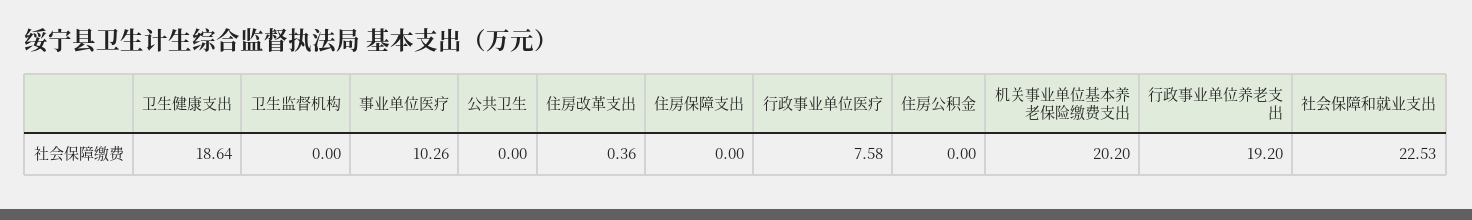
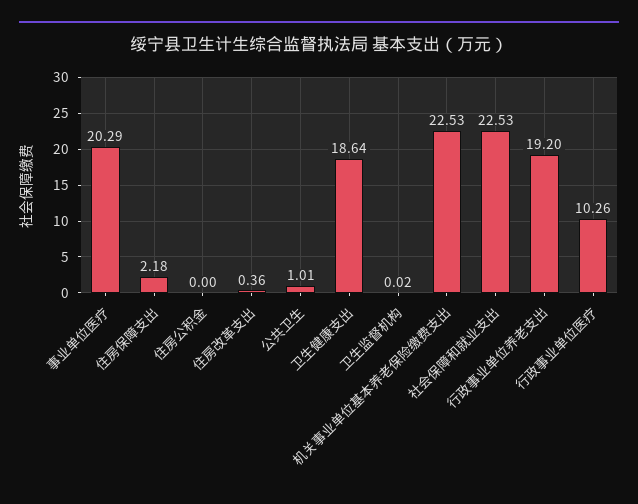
卫生监督机构: 0 -> 0.02
事业单位医疗: 10.26 -> 20.29
公共卫生: 0 -> 1.01
住房保障支出: 0 -> 2.18
行政事业单位医疗: 7.58 -> 10.26
机关事业单位基本养老保险缴费支出: 20.2 -> 22.53

